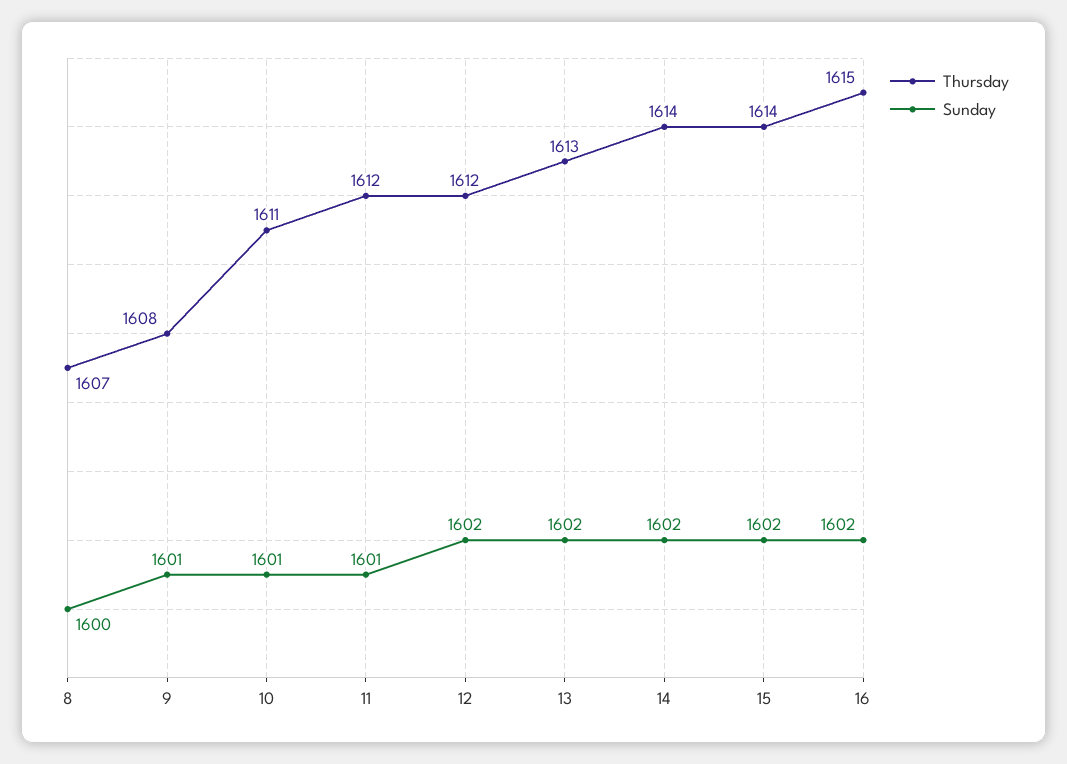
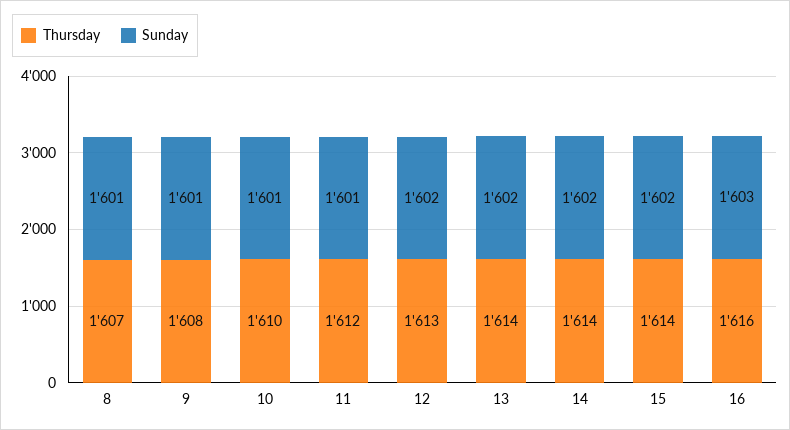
Sunday, 8: 1600 -> 1601
Thursday, 10: 1611 -> 1610
Thursday, 12: 1612 -> 1613
Thursday, 13: 1613 -> 1614
Thursday, 16: 1615 -> 1616
Sunday, 16: 1602 -> 1603

